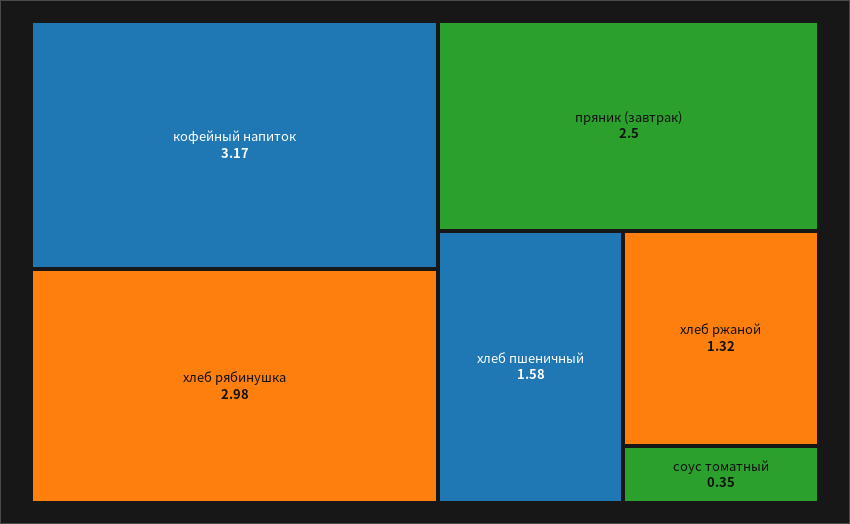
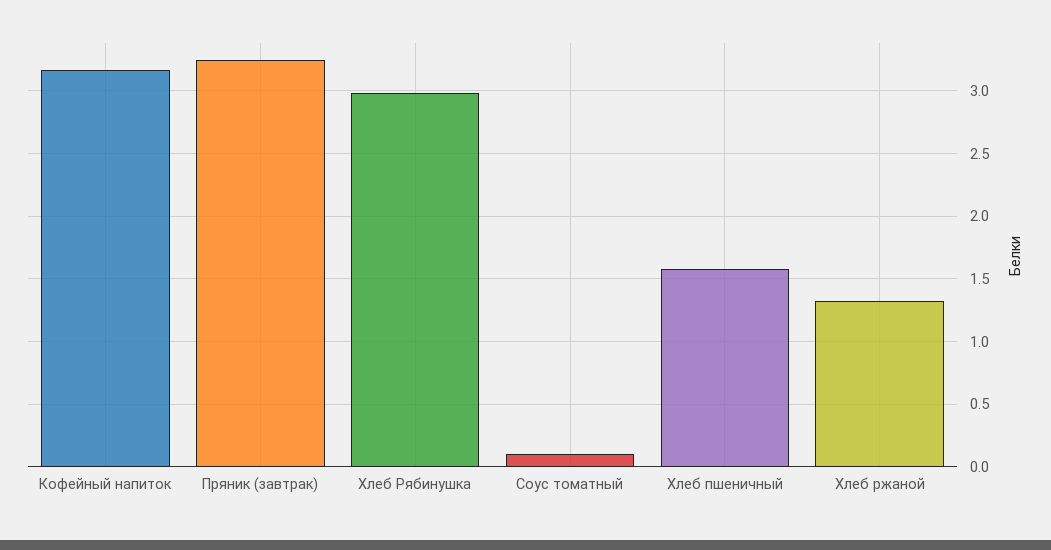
пряник (завтрак): 2.5 -> 3.25
соус томатный: 0.35 -> 0.1

